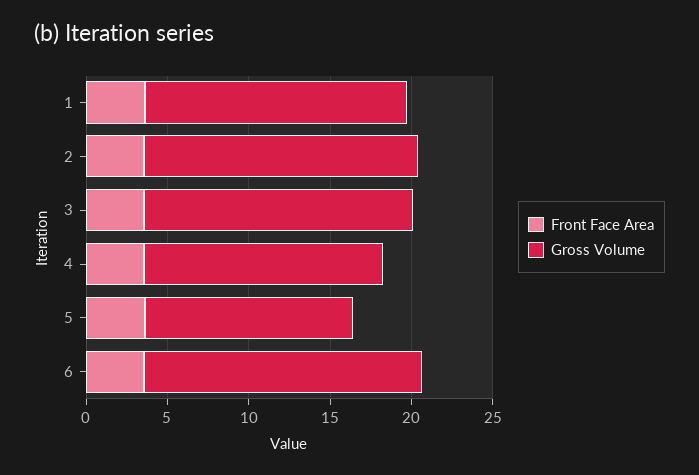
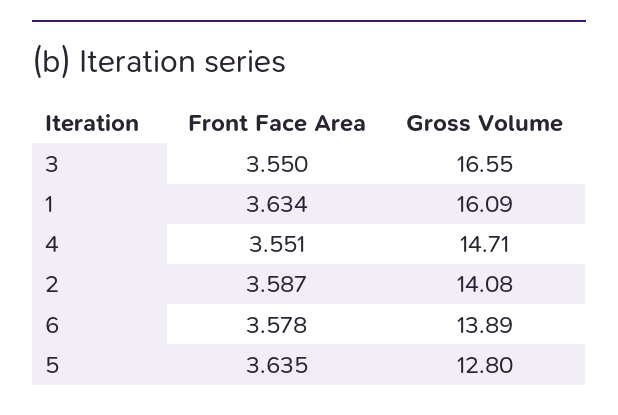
Gross Volume, 2: 17 -> 14.08
Gross Volume, 6: 17 -> 13.89

